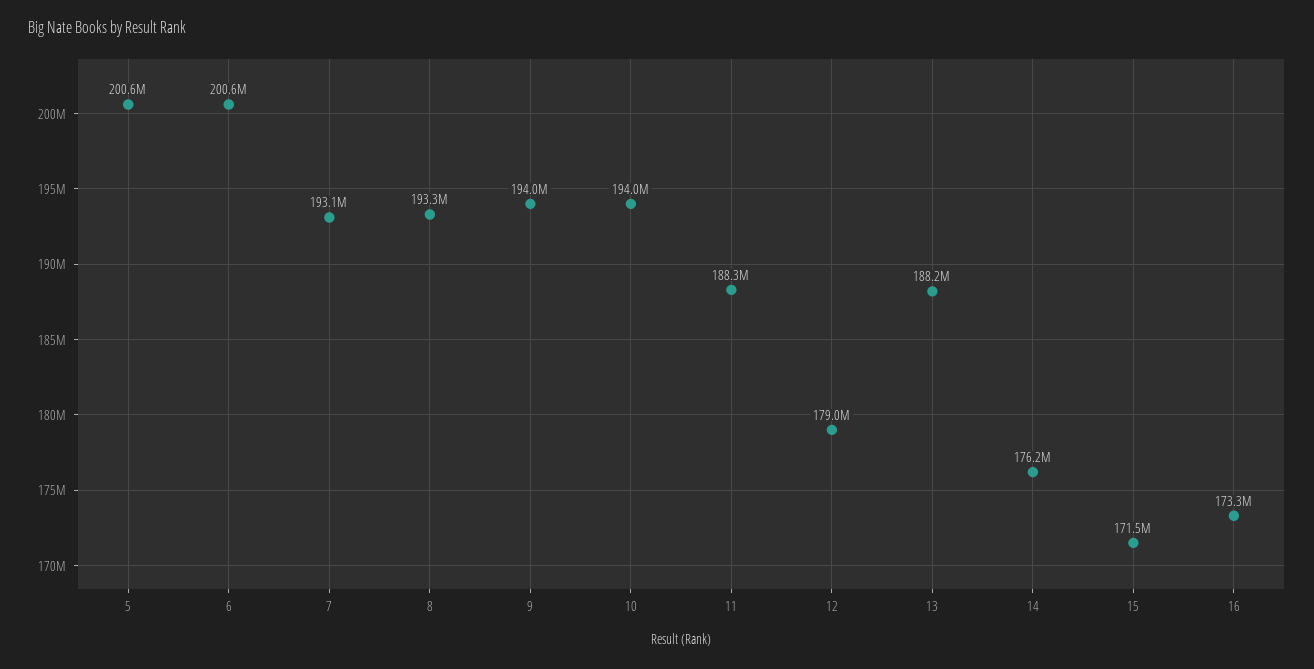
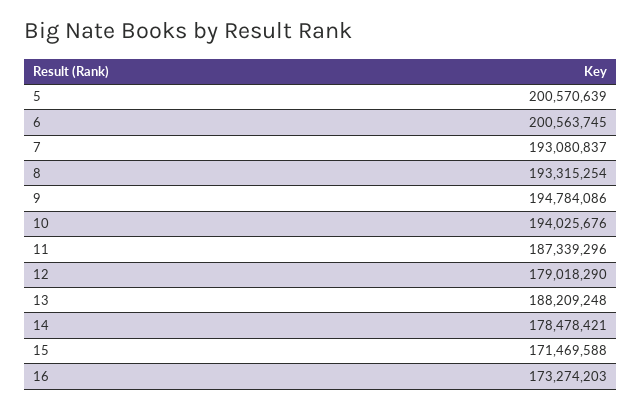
9: 194000000 -> 194784086
11: 188300000 -> 187339296
14: 176200000 -> 178478421

